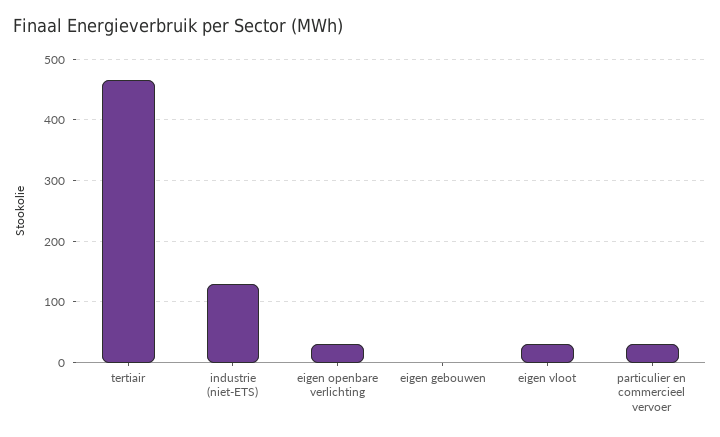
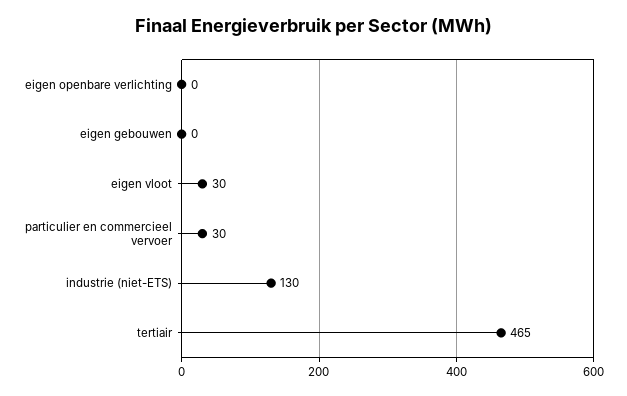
eigen openbare verlichting: 30 -> 0

